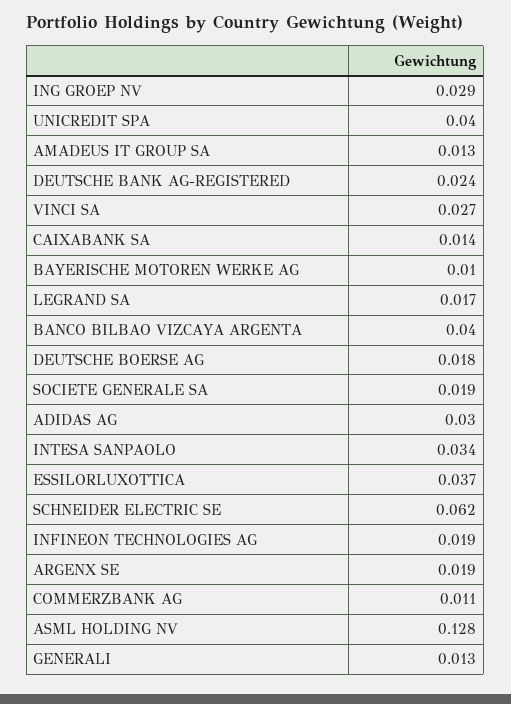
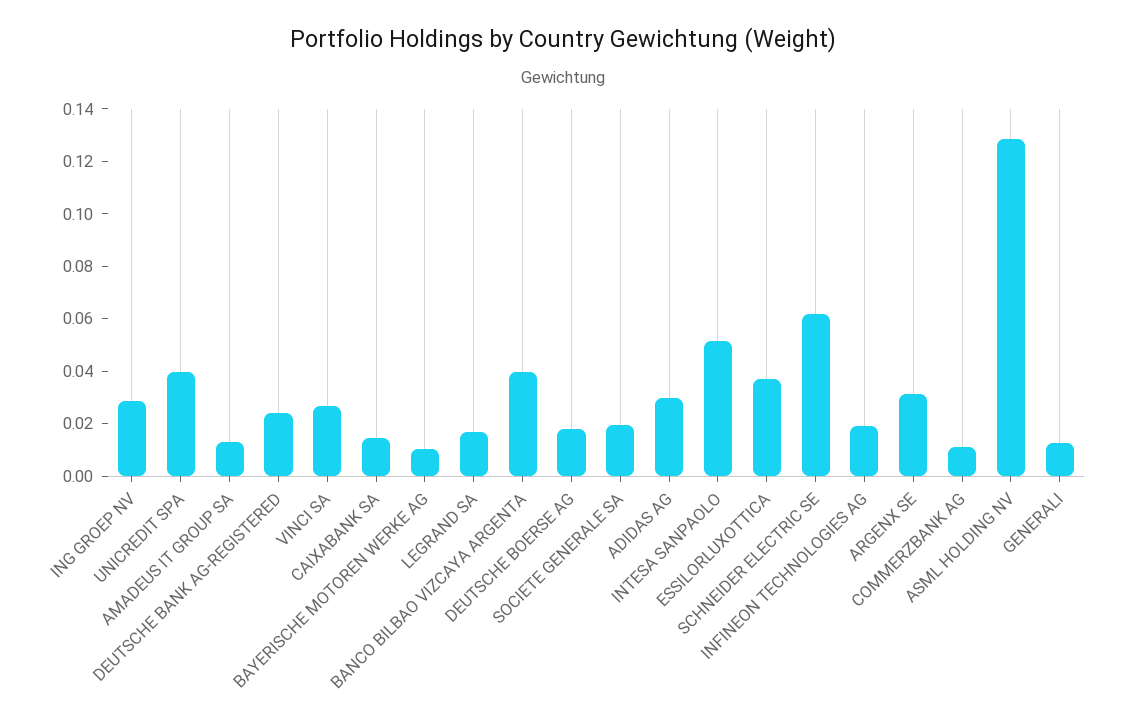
INTESA SANPAOLO: 0.034 -> 0.05
ARGENX SE: 0.019 -> 0.03

